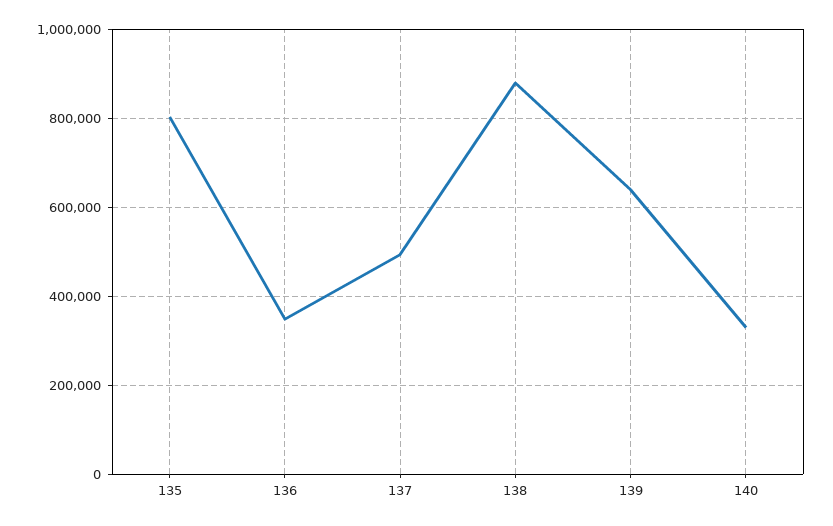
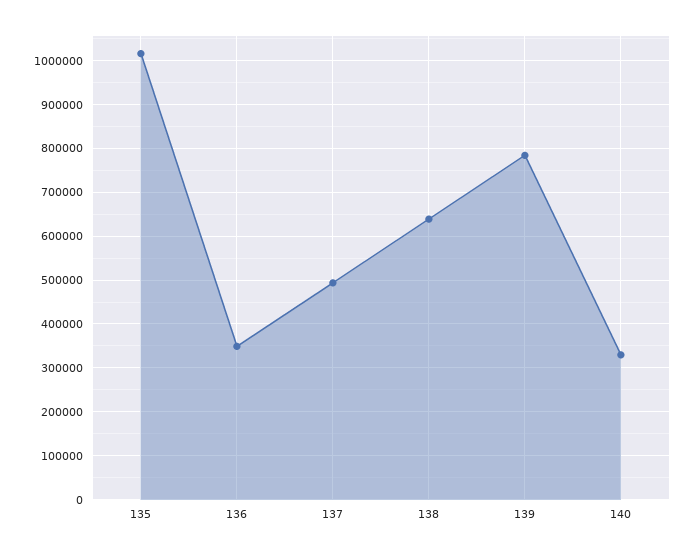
135: 800000 -> 1020000
138: 880000 -> 640000
139: 640000 -> 780000

